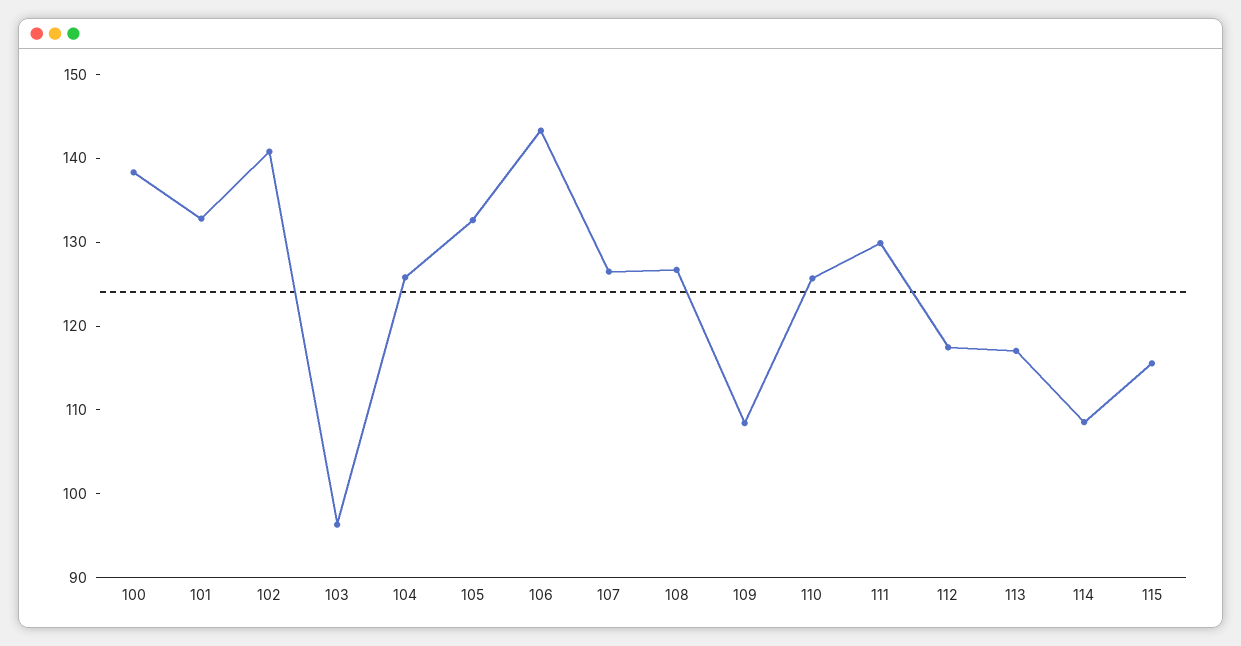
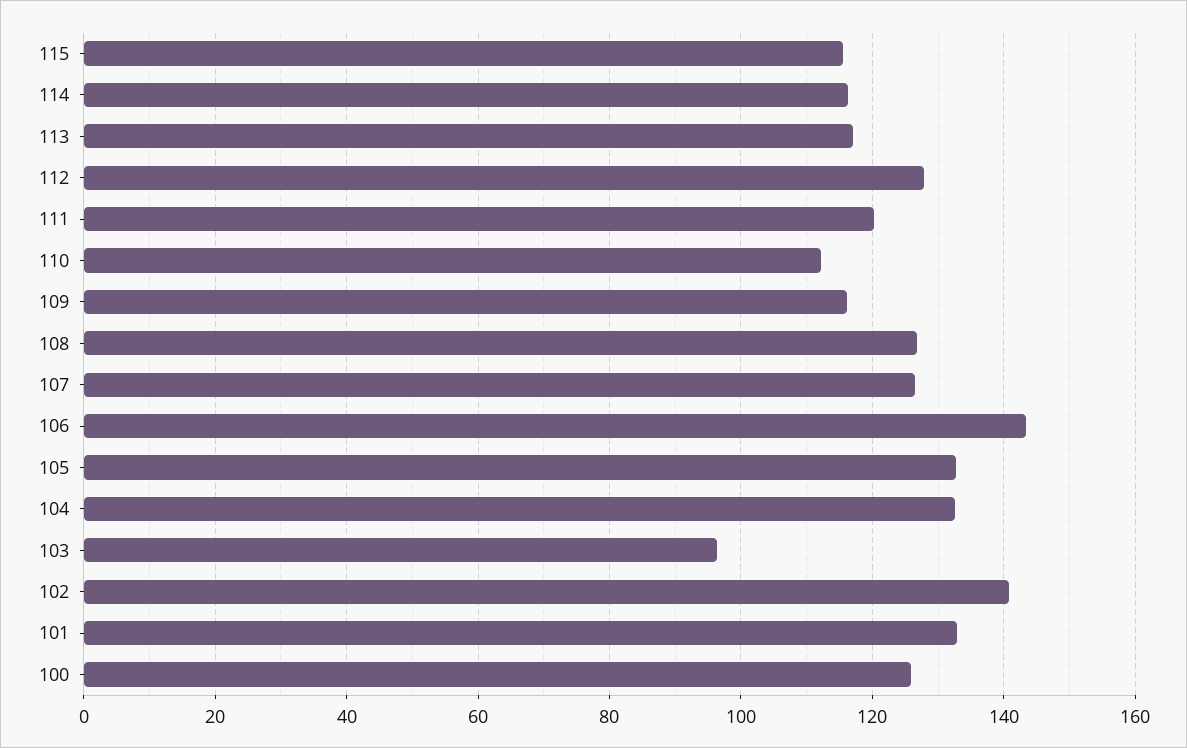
100: 138 -> 126
104: 126 -> 132
109: 108 -> 116
110: 126 -> 112
111: 130 -> 120
112: 118 -> 128
114: 108 -> 116

